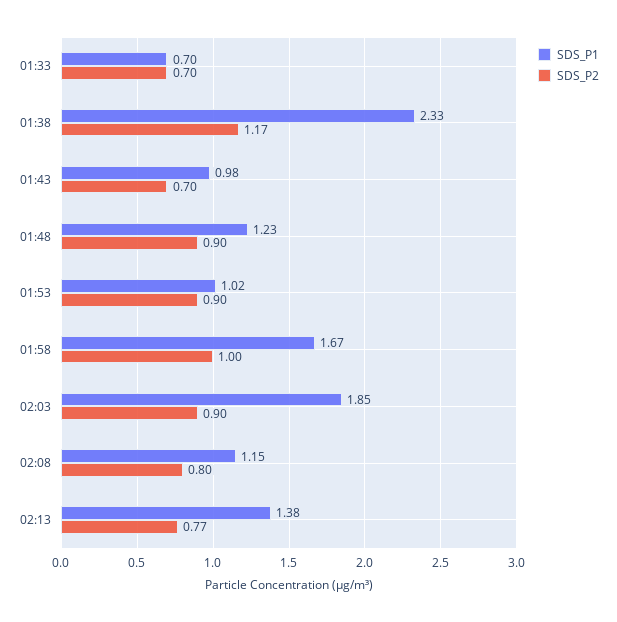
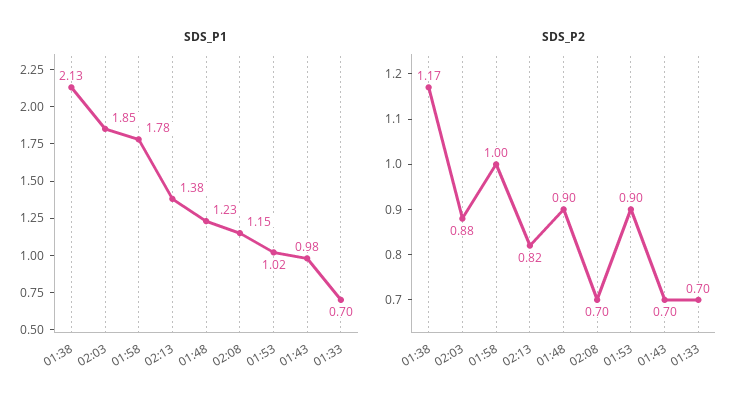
SDS_P1, 01:38: 2.33 -> 2.13
SDS_P1, 01:58: 1.67 -> 1.78
SDS_P2, 02:03: 0.9 -> 0.88
SDS_P2, 02:08: 0.8 -> 0.7
SDS_P2, 02:13: 0.77 -> 0.82

